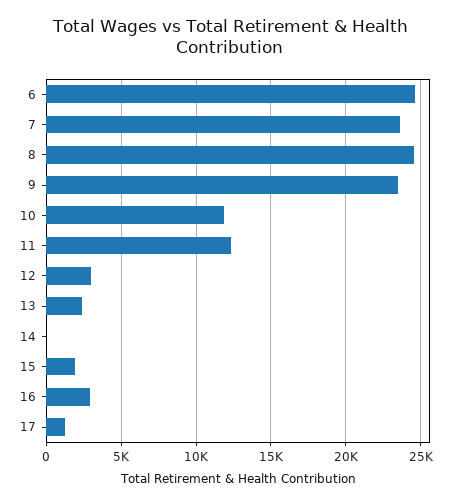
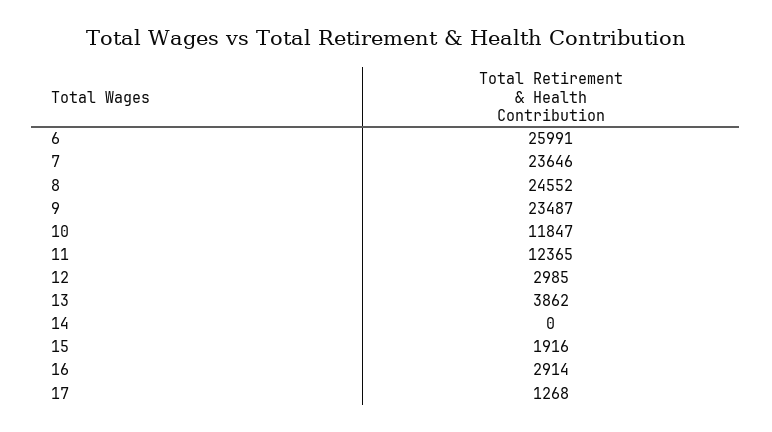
6: 24500 -> 25991
13: 2500 -> 3862

